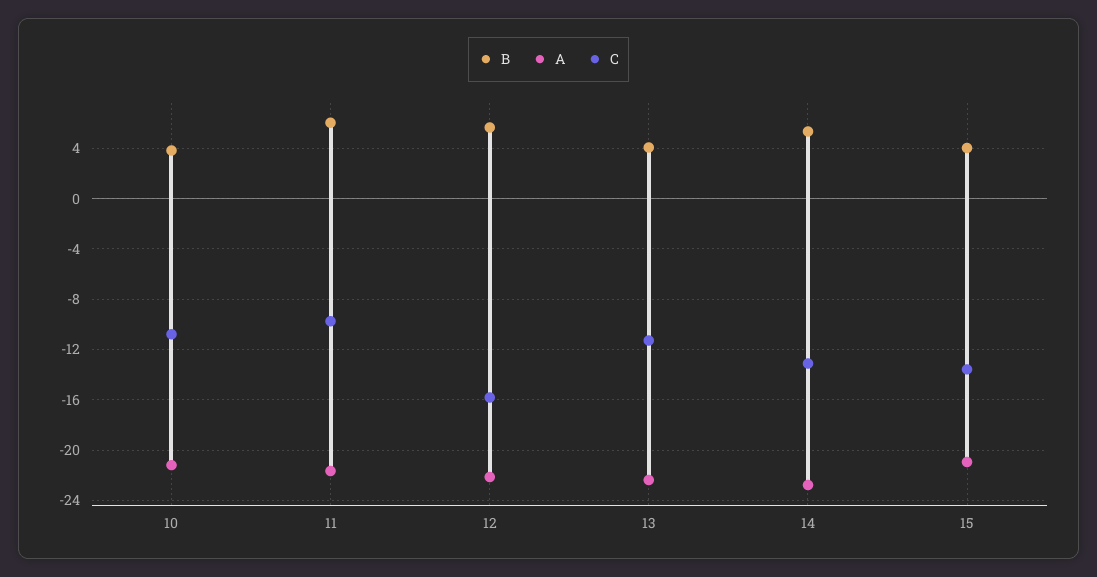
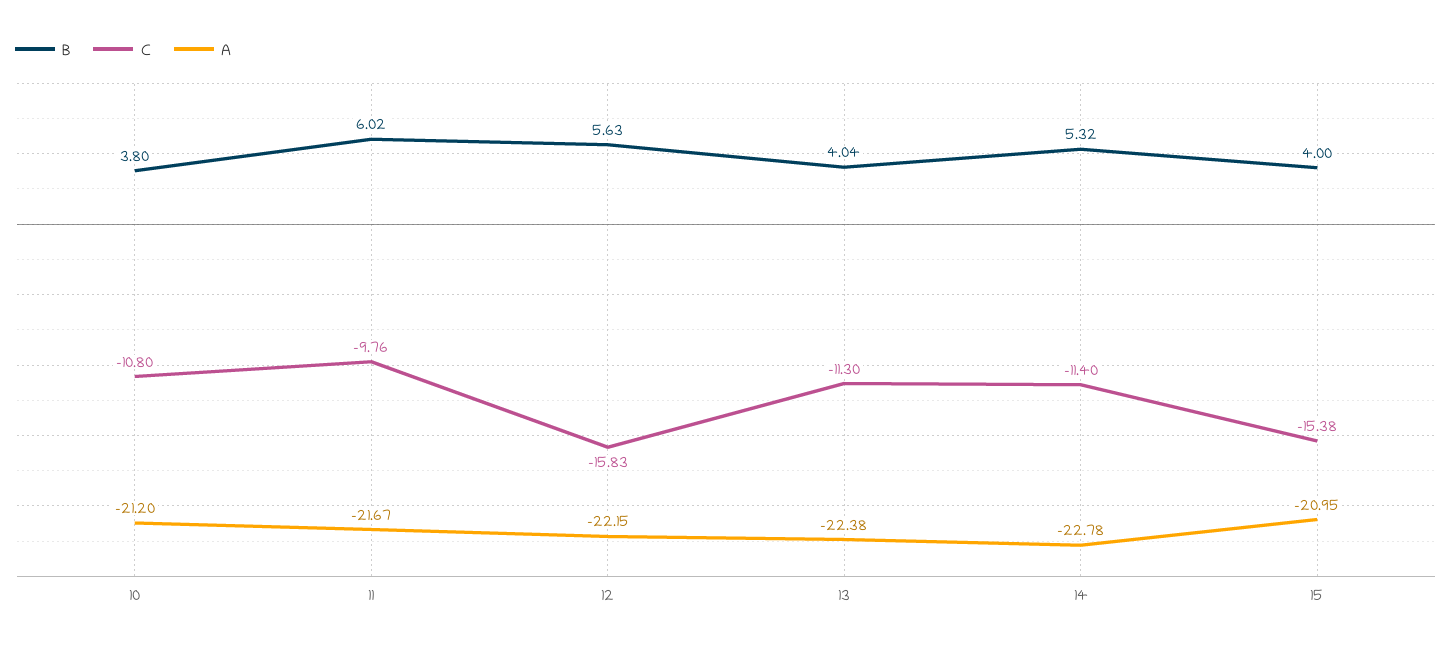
C, 14: -13 -> -11.4
C, 15: -13.5 -> -15.38

